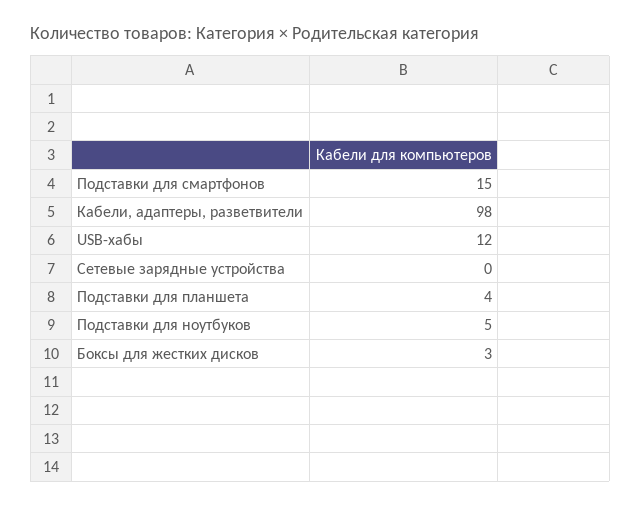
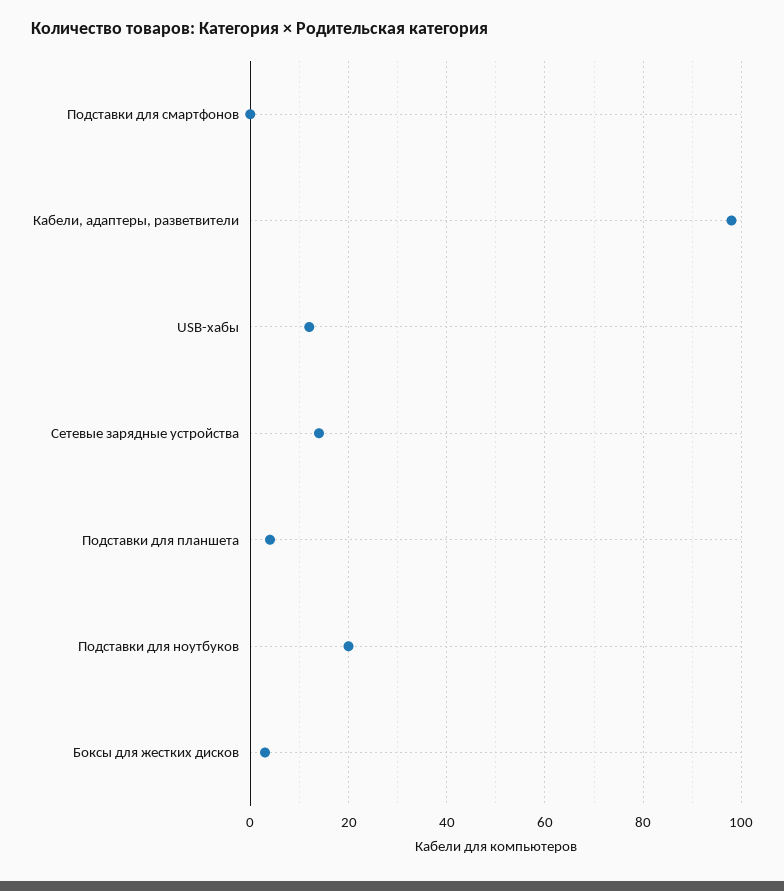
Подставки для смартфонов: 15 -> 0
Сетевые зарядные устройства: 0 -> 15
Подставки для ноутбуков: 5 -> 20

